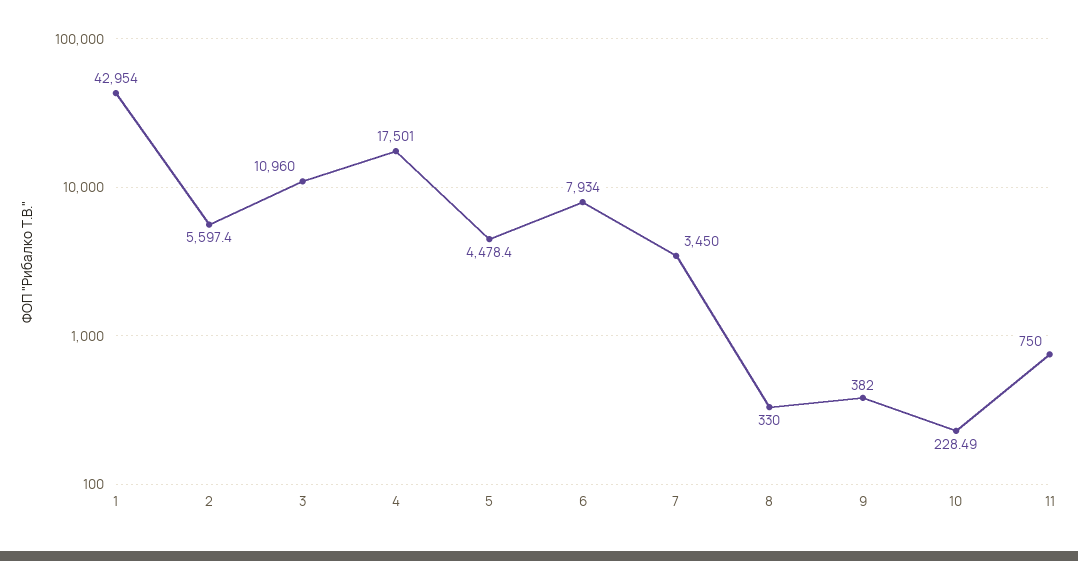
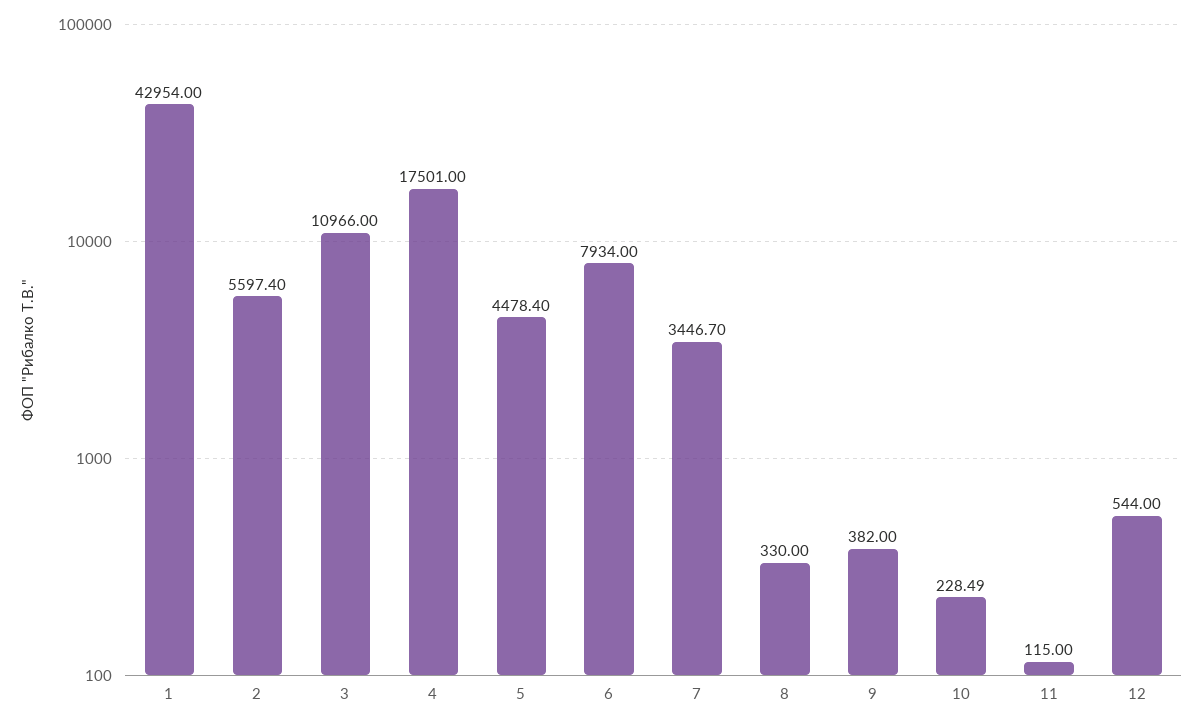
3: 10960 -> 10966
7: 3450 -> 3446.7
11: 750 -> 115
12: none -> 544

